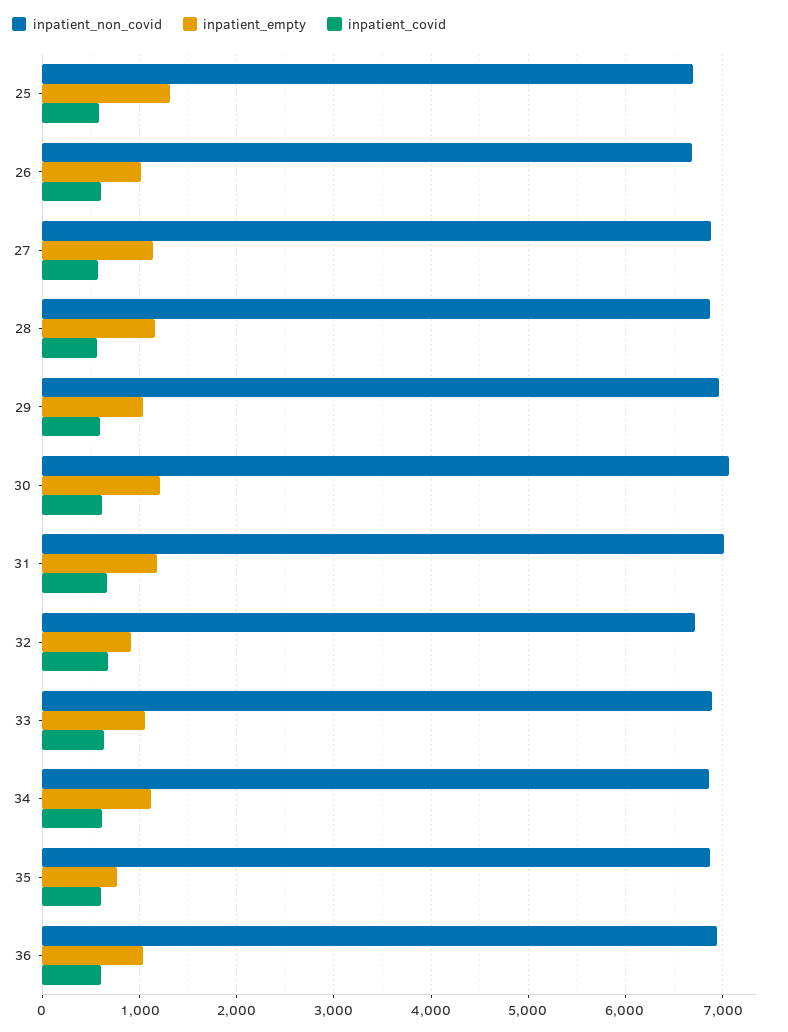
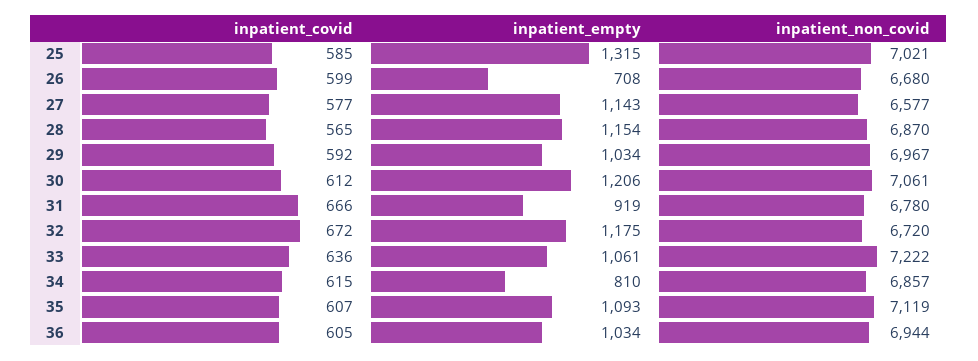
inpatient_non_covid, 25: 6700 -> 7021
inpatient_empty, 26: 1000 -> 708
inpatient_non_covid, 27: 6900 -> 6577
inpatient_non_covid, 31: 7000 -> 6780
inpatient_empty, 31: 1200 -> 919
inpatient_empty, 32: 900 -> 1175
inpatient_non_covid, 33: 6900 -> 7222
inpatient_empty, 34: 1100 -> 810
inpatient_non_covid, 35: 6900 -> 7119
inpatient_empty, 35: 800 -> 1093

